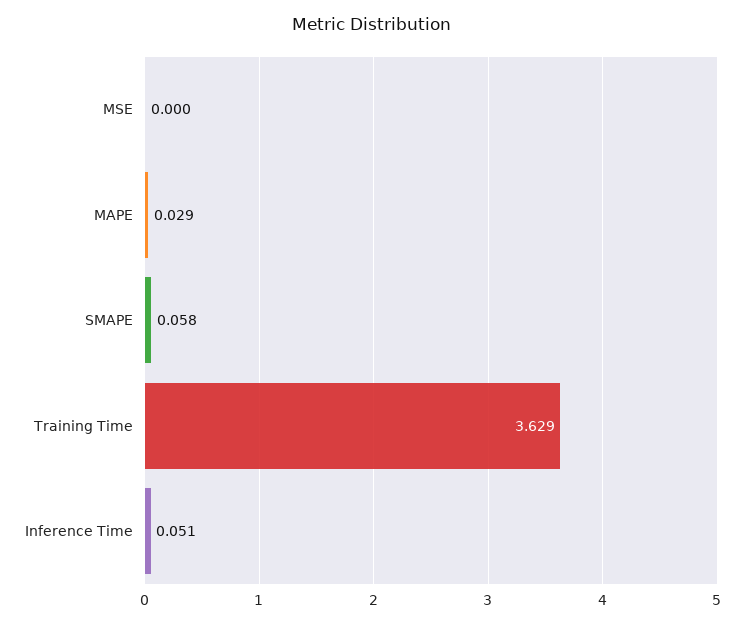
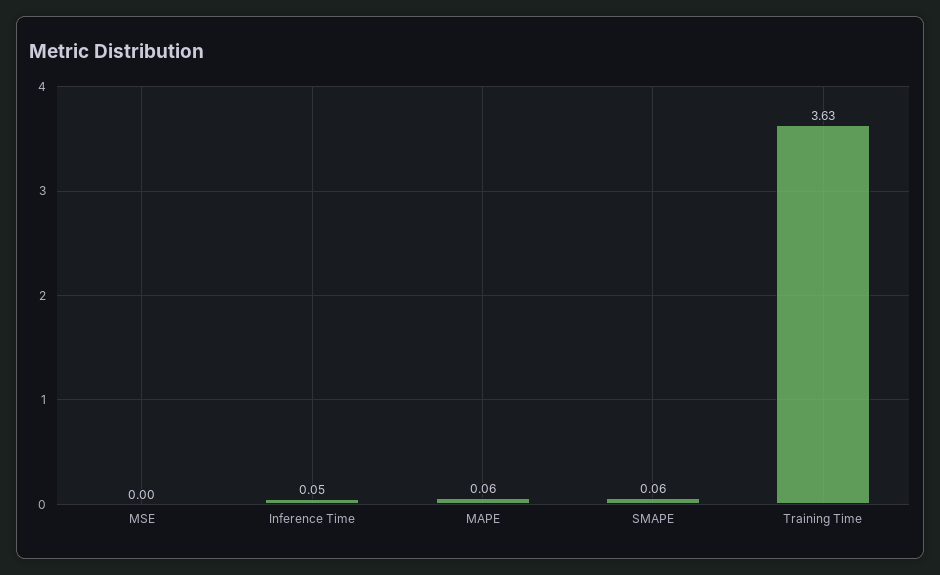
MAPE: 0.029 -> 0.06

